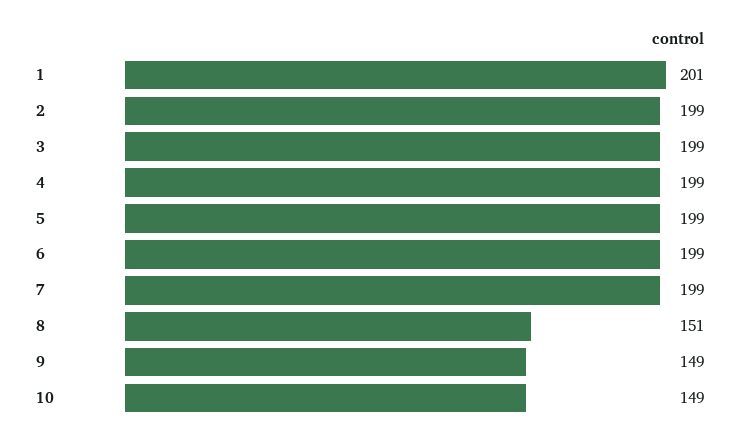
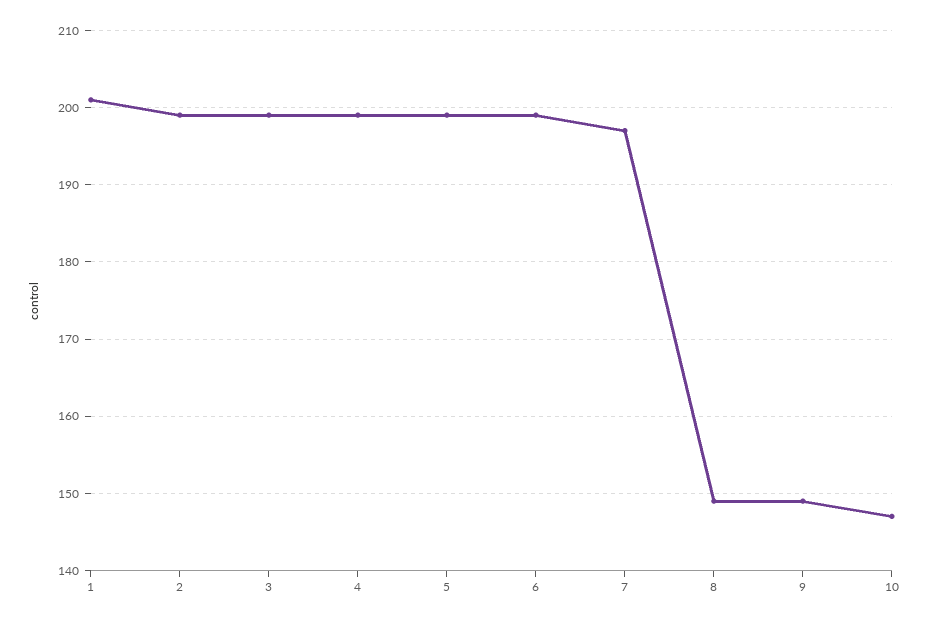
7: 199 -> 197
8: 151 -> 149
10: 149 -> 147

